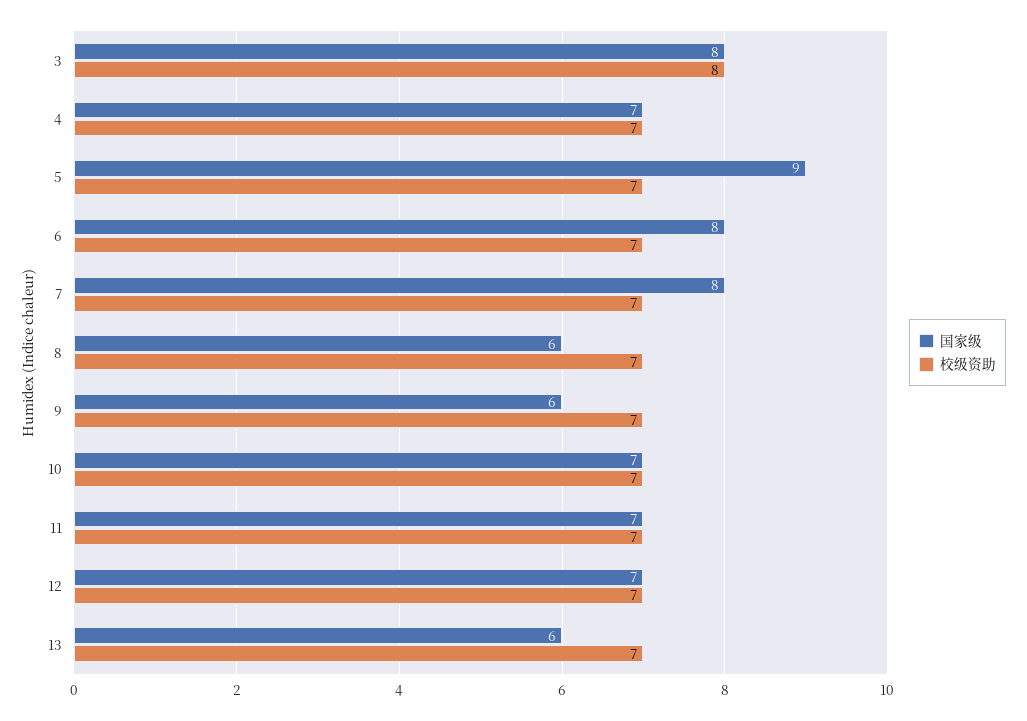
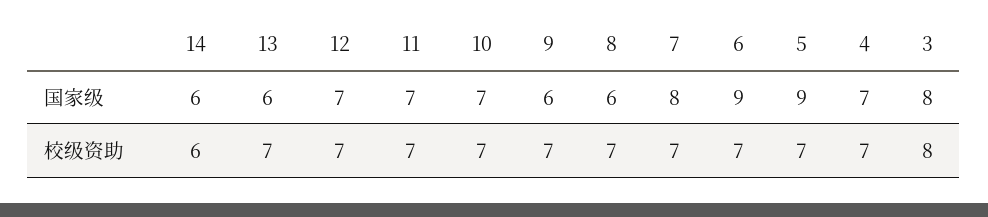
国家级, 6: 8 -> 9
国家级, 14: none -> 6
校级资助, 14: none -> 6

